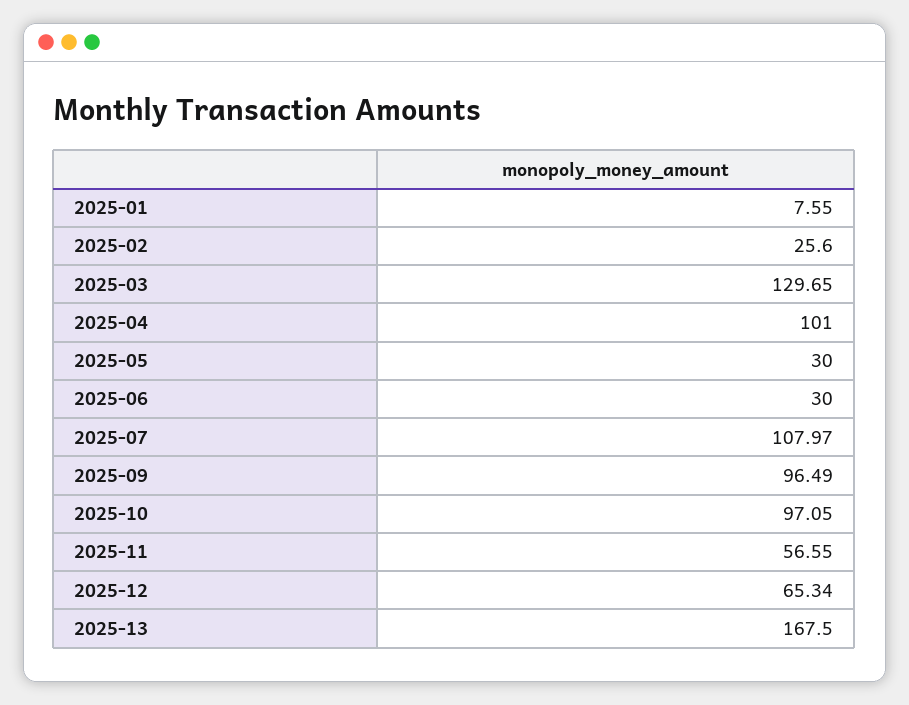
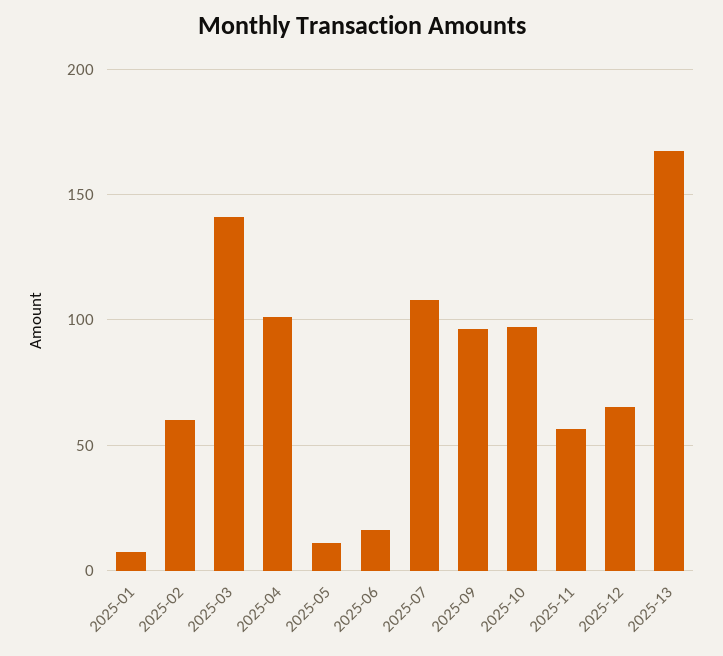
2025-02: 25.6 -> 60
2025-03: 129.65 -> 140
2025-05: 30 -> 10
2025-06: 30 -> 15

